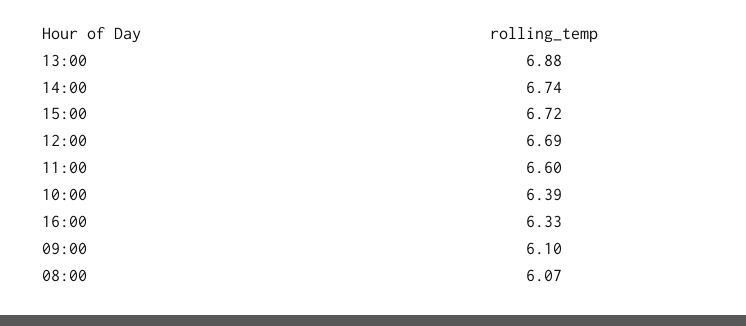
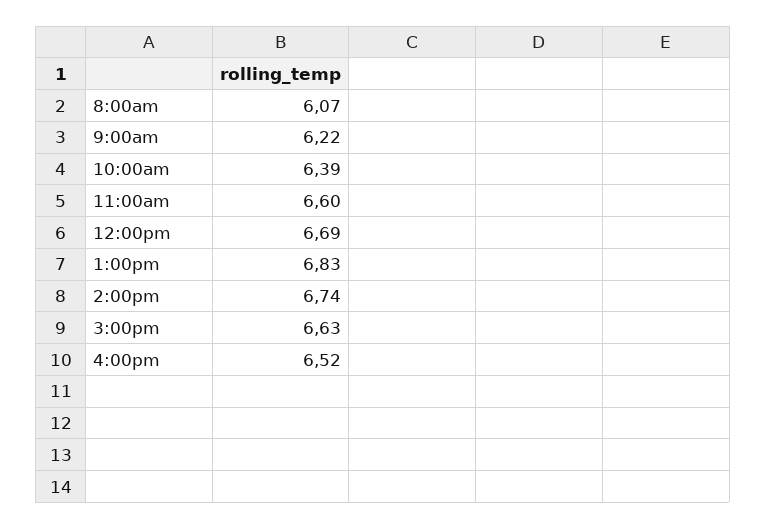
13:00: 6.88 -> 6.83
15:00: 6.72 -> 6.63
16:00: 6.33 -> 6.52
09:00: 6.1 -> 6.22

